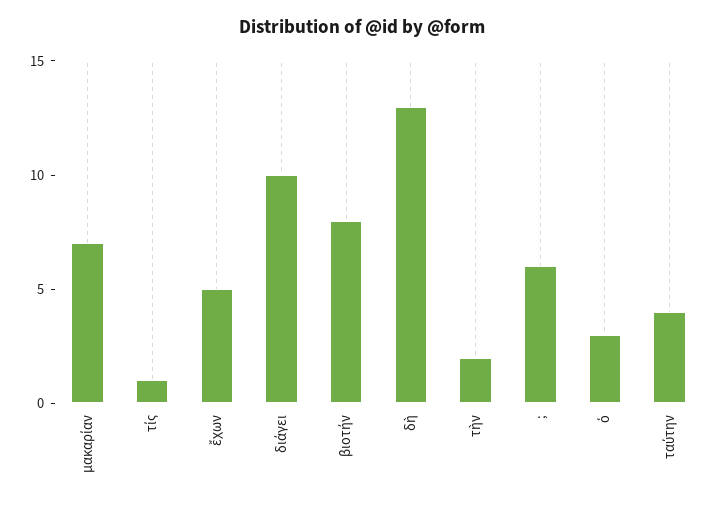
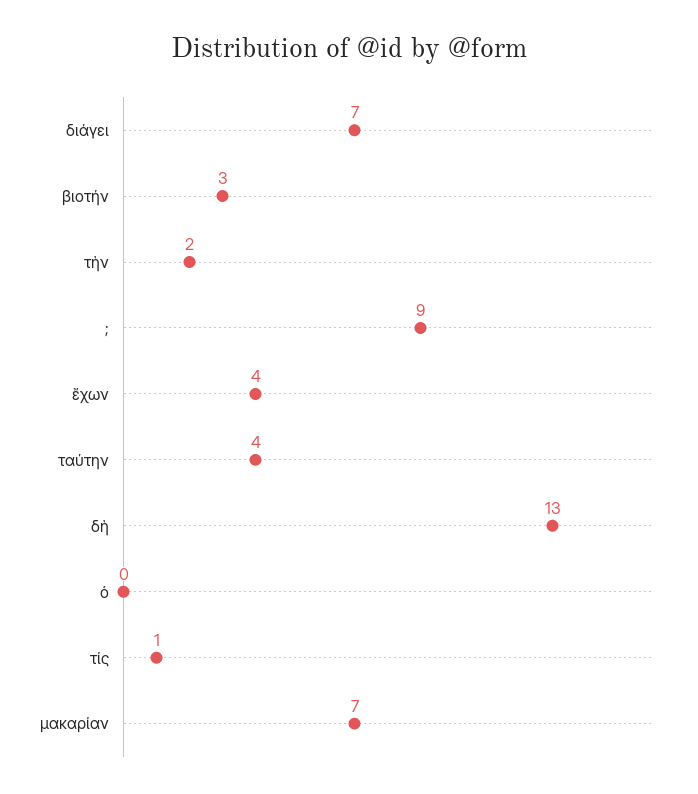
ἔχων: 5 -> 4
διάγει: 10 -> 7
βιοτήν: 8 -> 3
;: 6 -> 9
ὁ: 3 -> 0

